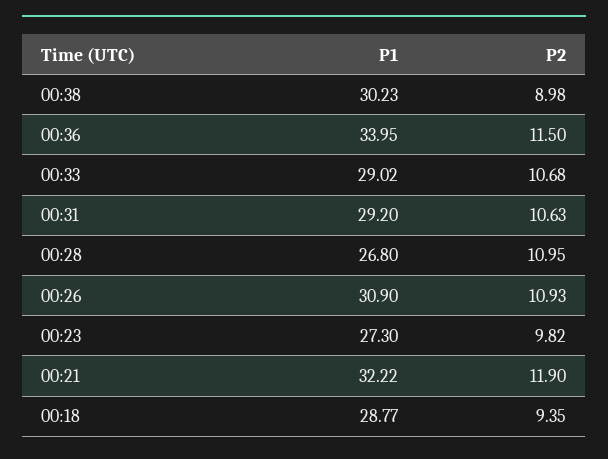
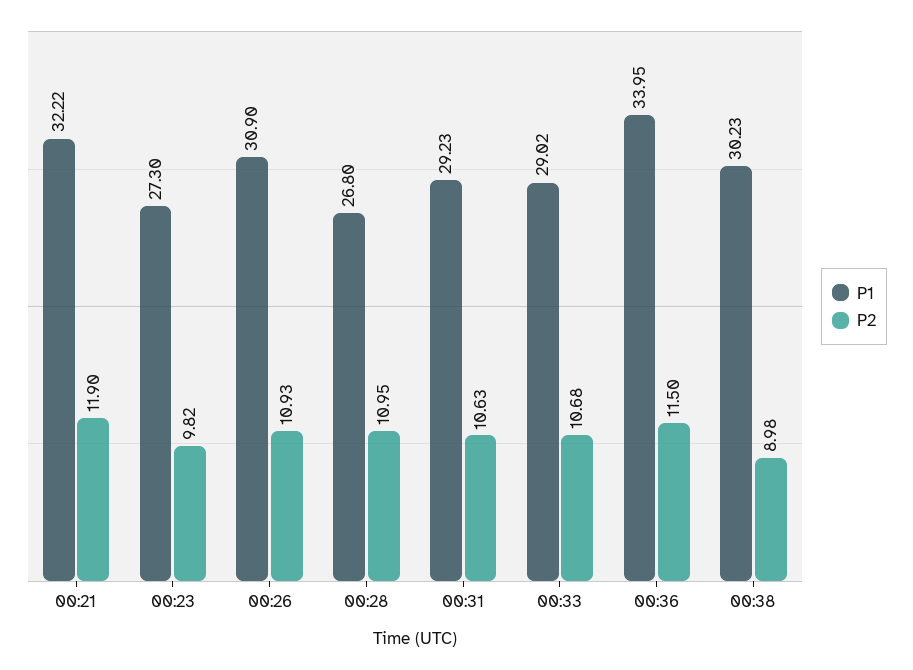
P1, 00:31: 29.2 -> 29.23
P1, 00:18: 28.77 -> none
P2, 00:18: 9.35 -> none

